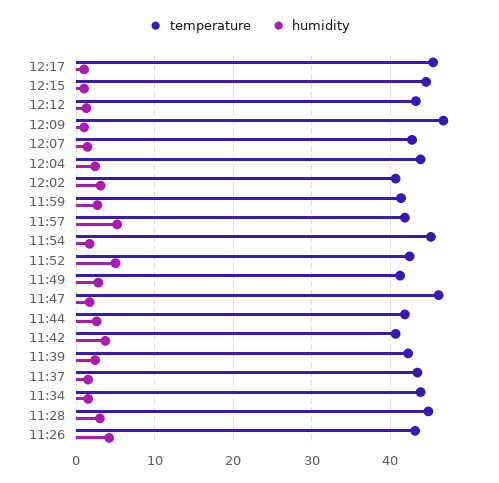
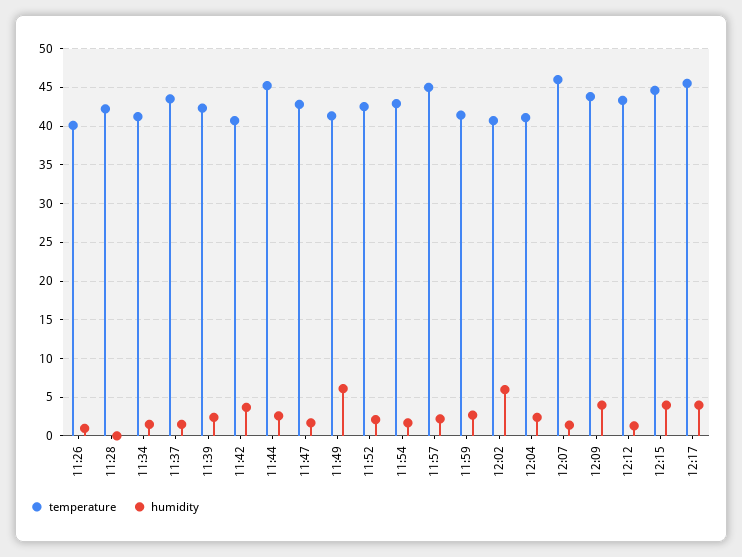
humidity, 12:17: 1 -> 4
humidity, 12:15: 1 -> 4
temperature, 12:09: 47 -> 44
humidity, 12:09: 1 -> 4
temperature, 12:07: 43 -> 46
temperature, 12:04: 44 -> 41
humidity, 12:02: 3 -> 6
temperature, 11:57: 42 -> 45
humidity, 11:57: 5 -> 2
temperature, 11:54: 45 -> 43
humidity, 11:52: 5 -> 2
humidity, 11:49: 3 -> 6
temperature, 11:47: 46 -> 43
temperature, 11:44: 42 -> 45
temperature, 11:34: 44 -> 41
temperature, 11:28: 45 -> 42
humidity, 11:28: 3 -> 0
temperature, 11:26: 43 -> 40
humidity, 11:26: 4 -> 1

